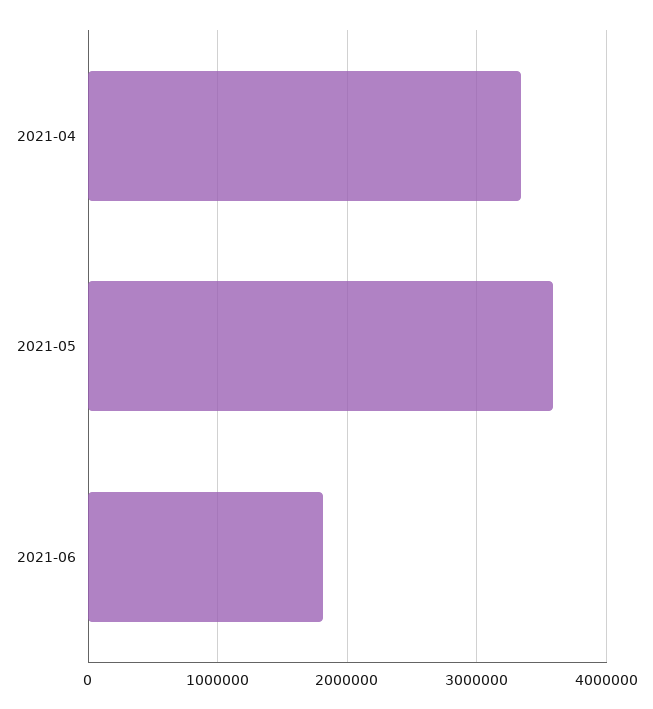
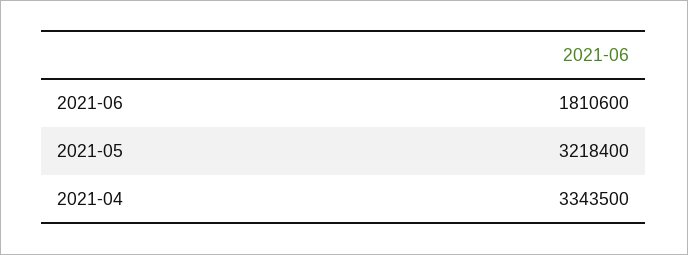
2021-05: 3600000 -> 3218400

